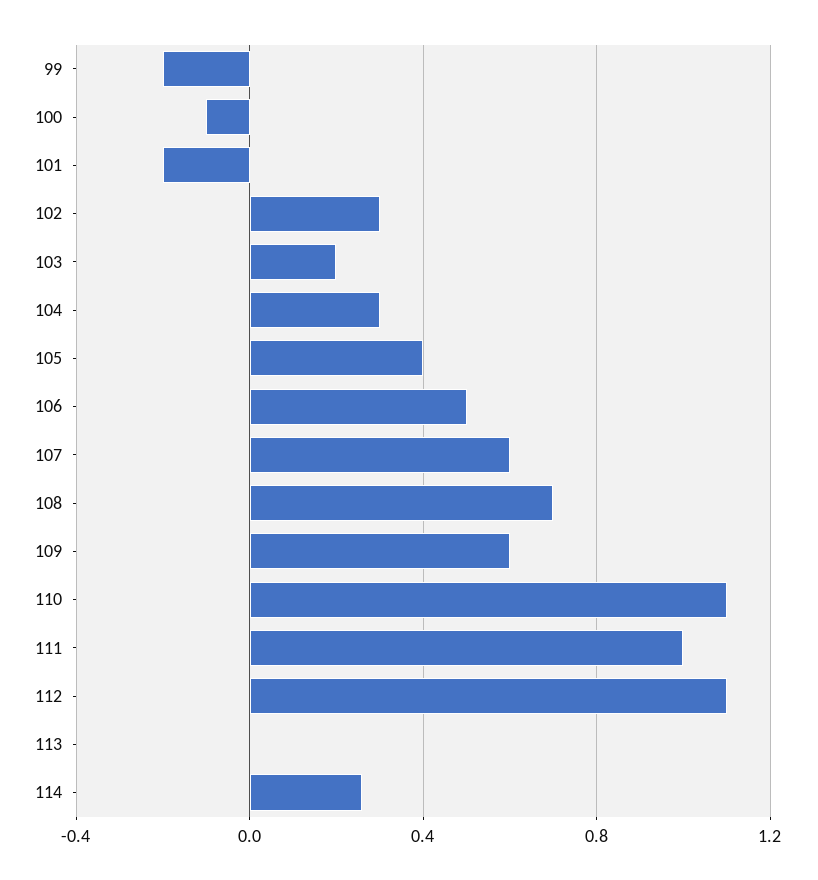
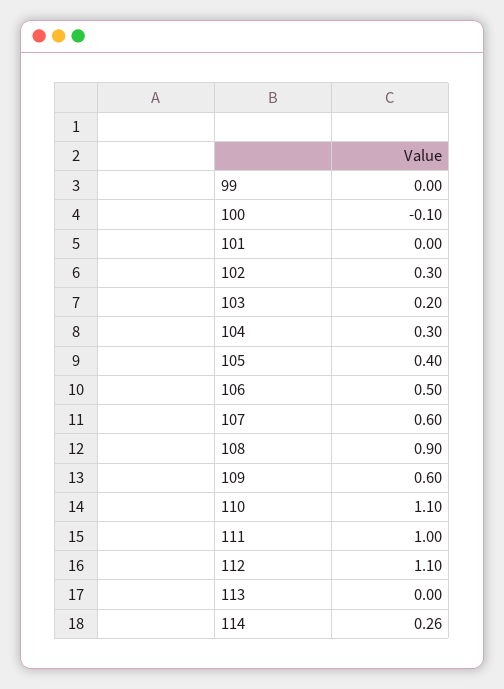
99: -0.2 -> 0
101: -0.2 -> 0
108: 0.7 -> 0.9

